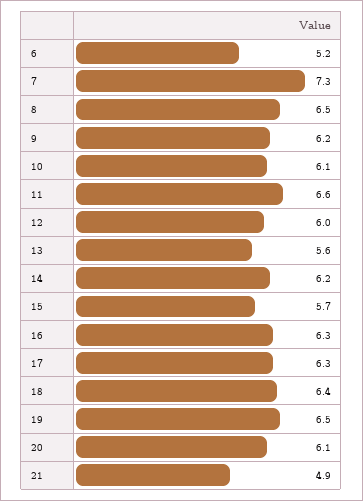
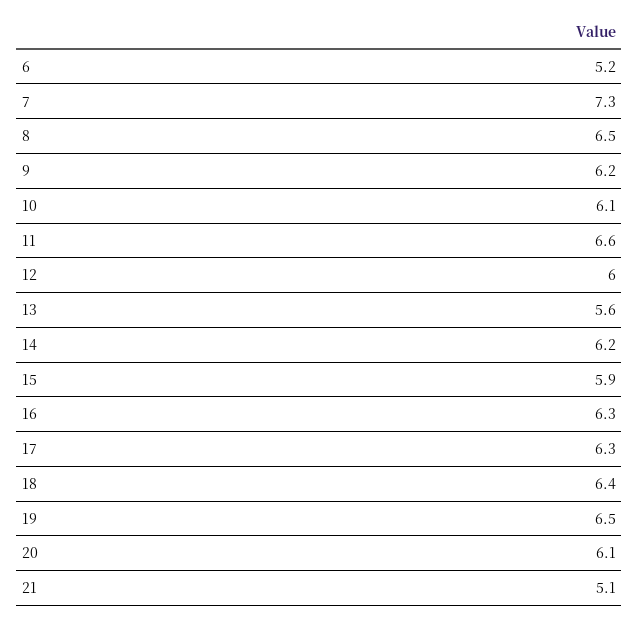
15: 5.7 -> 5.9
21: 4.9 -> 5.1

